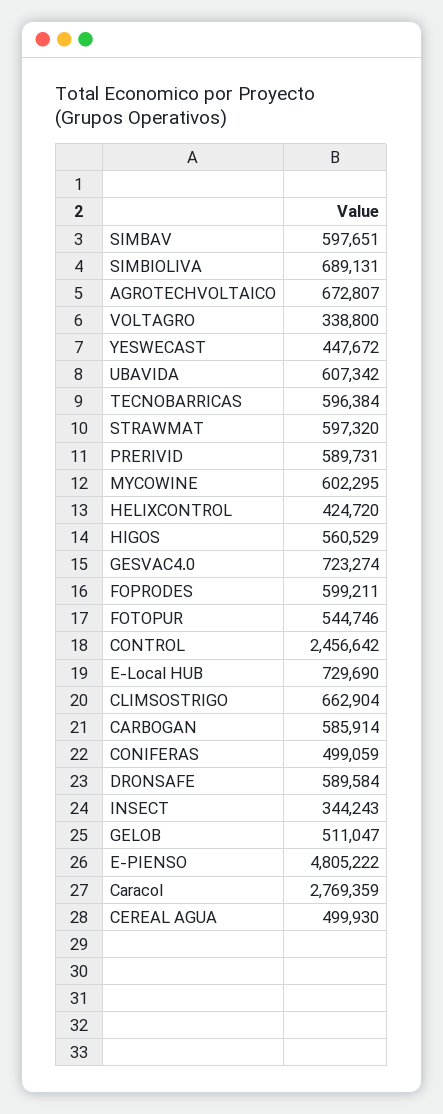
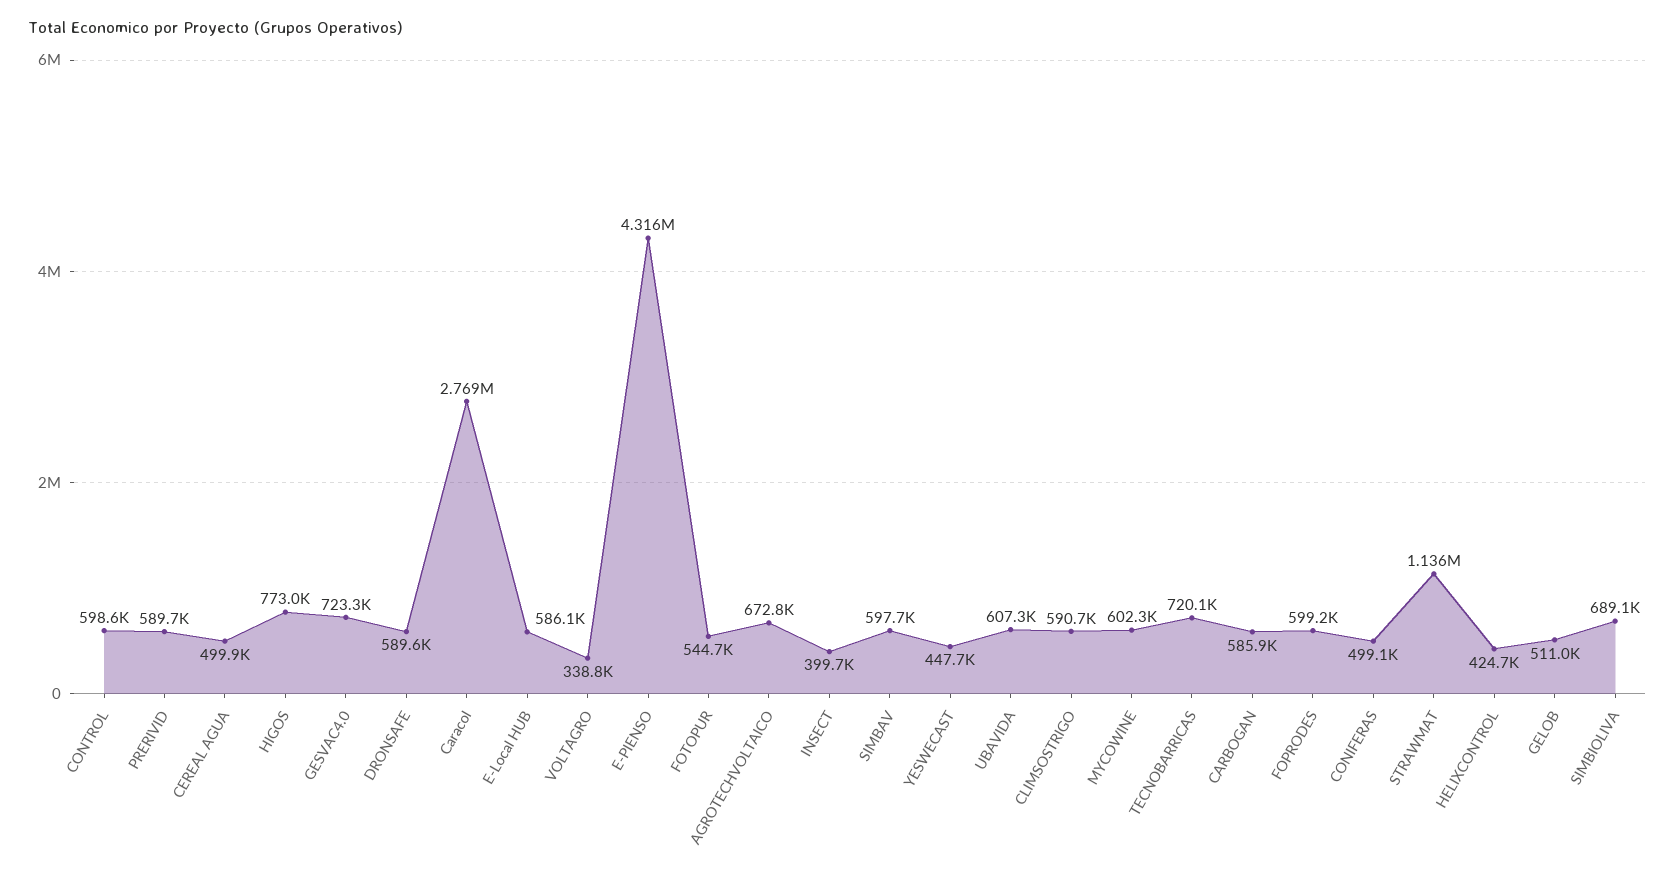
TECNOBARRICAS: 596384 -> 720100
STRAWMAT: 597320 -> 1136000
HIGOS: 560529 -> 773000
CONTROL: 2456642 -> 598600
E-Local HUB: 729690 -> 586100
CLIMSOSTRIGO: 662904 -> 590700
INSECT: 344243 -> 399700
E-PIENSO: 4805222 -> 4316000

